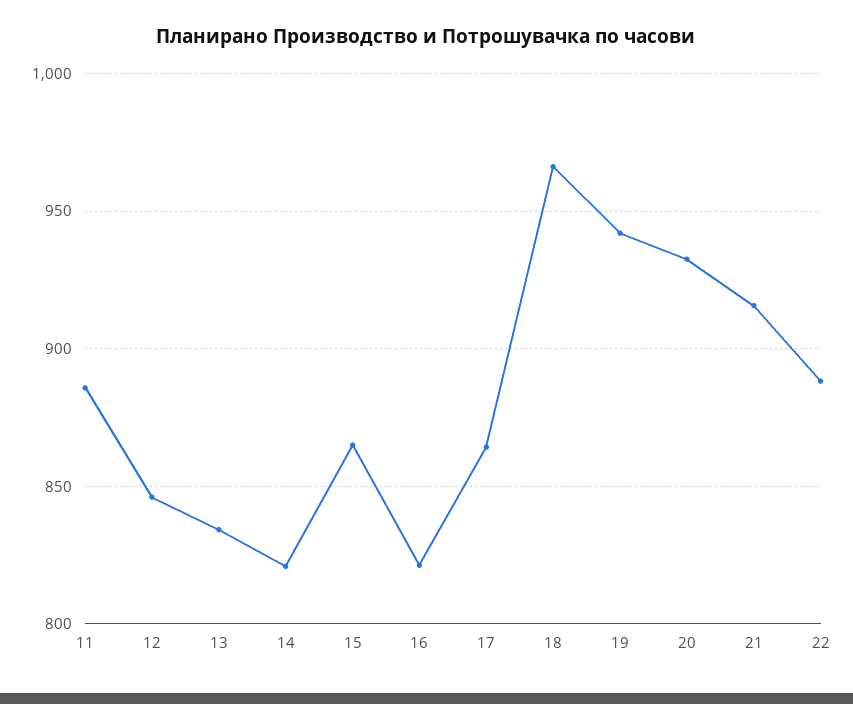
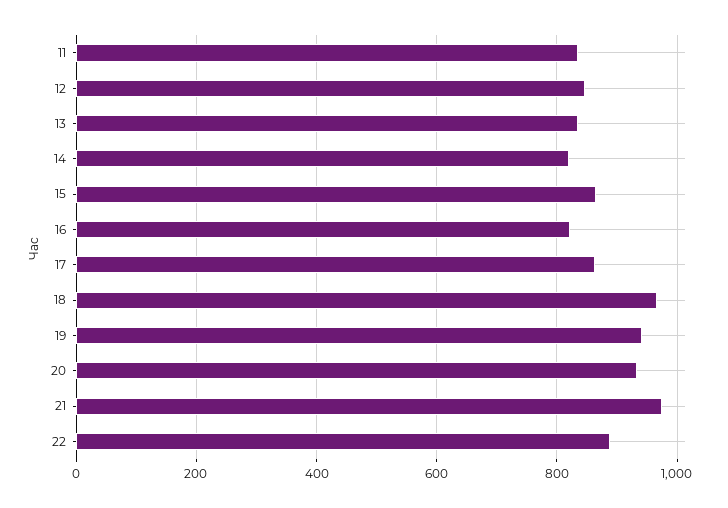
11: 885 -> 840
21: 915 -> 980

